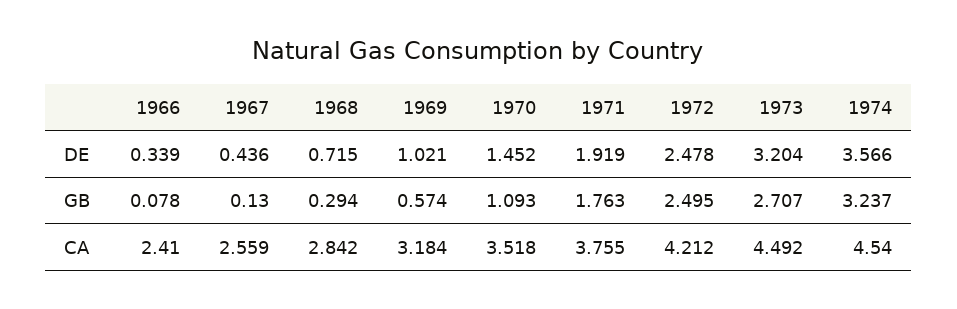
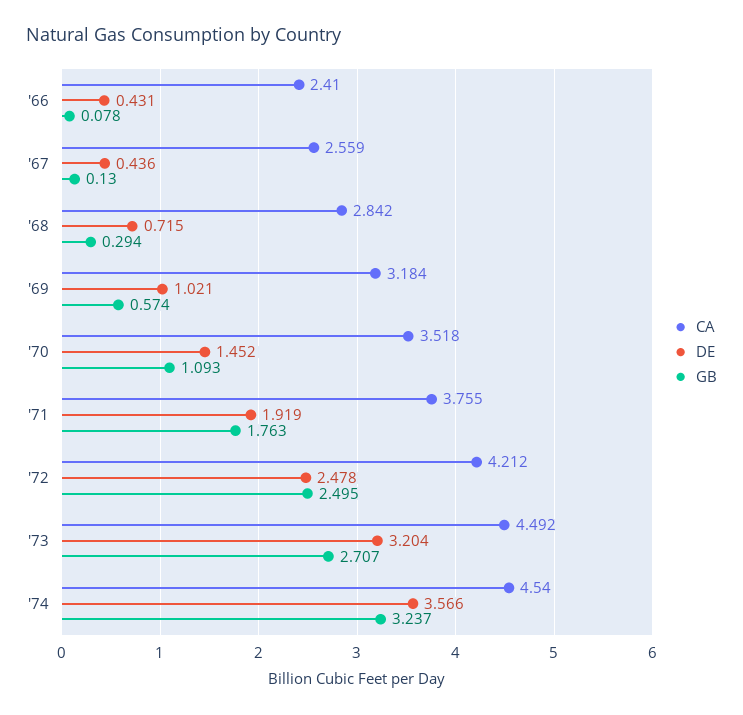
DE, 1966: 0.339 -> 0.431

